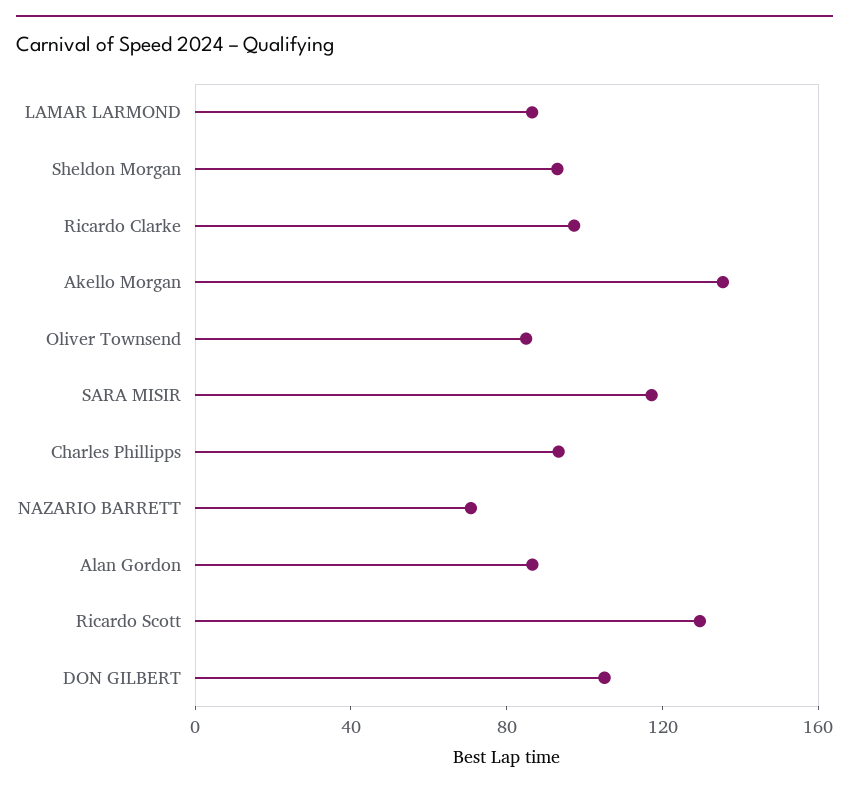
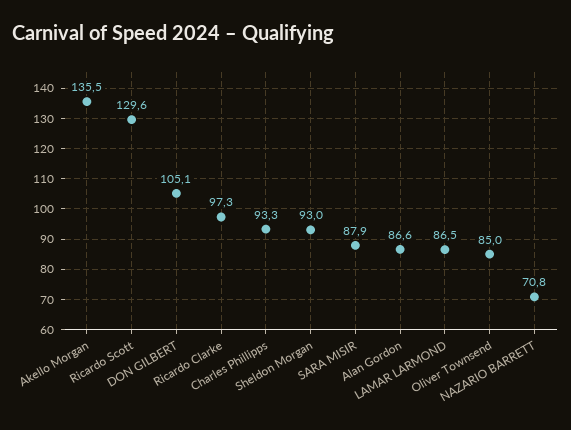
SARA MISIR: 120 -> 87.9

